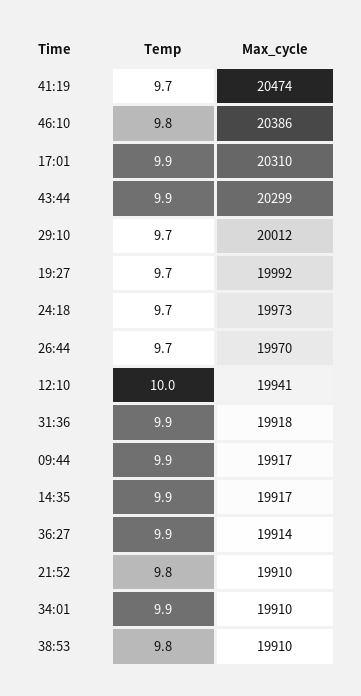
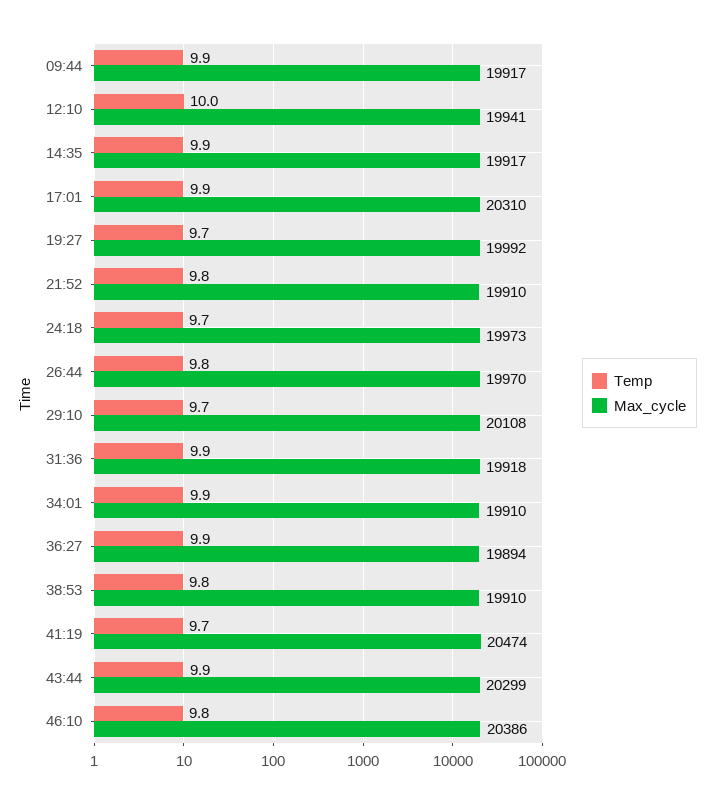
Max_cycle, 29:10: 20012 -> 20108
Temp, 26:44: 9.7 -> 9.8
Max_cycle, 36:27: 19914 -> 19894

